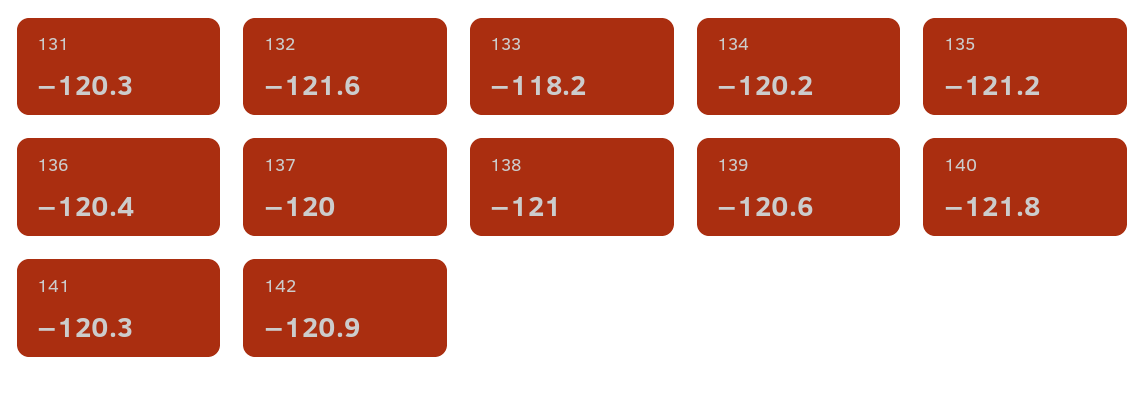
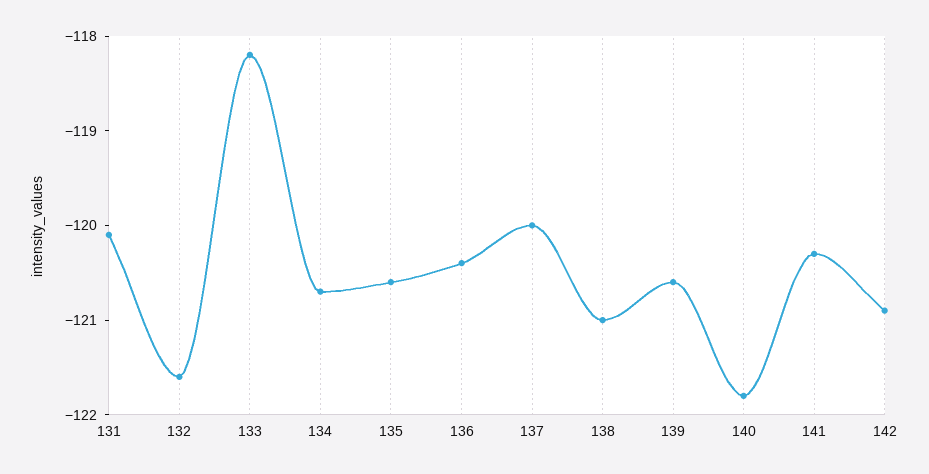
131: -120.3 -> -120.1
134: -120.2 -> -120.7
135: -121.2 -> -120.6

